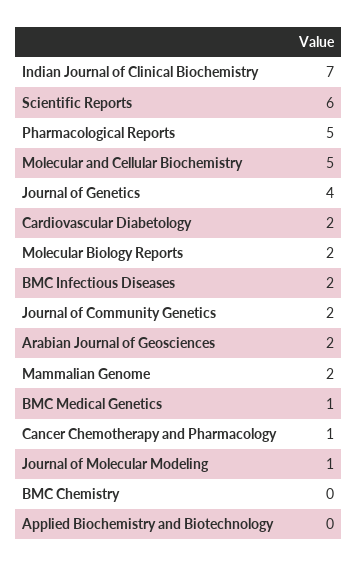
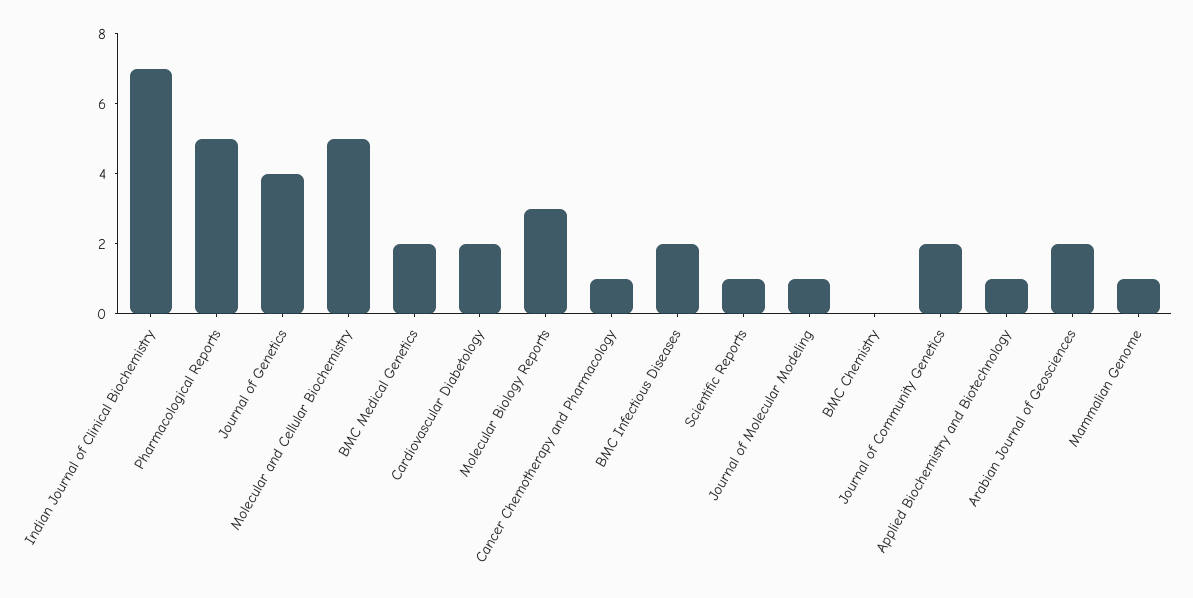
Scientific Reports: 6 -> 1
Molecular Biology Reports: 2 -> 3
Mammalian Genome: 2 -> 1
BMC Medical Genetics: 1 -> 2
Applied Biochemistry and Biotechnology: 0 -> 1

